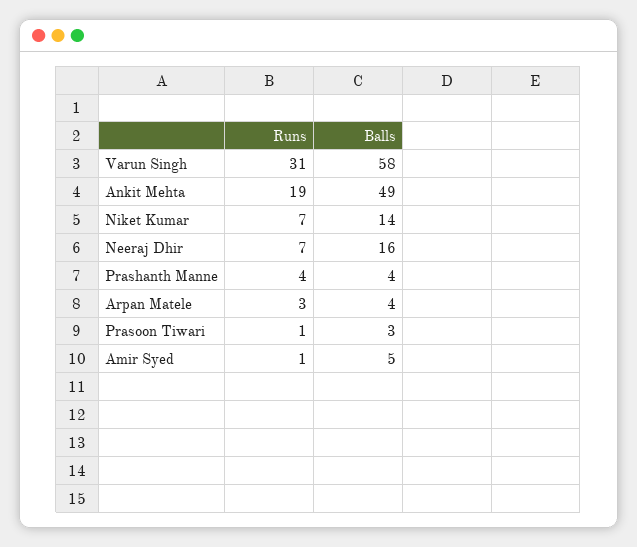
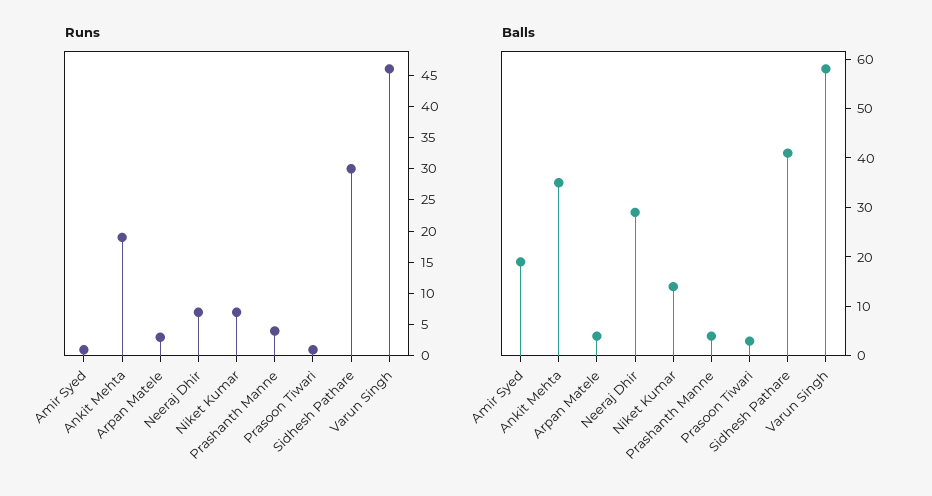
Runs, Varun Singh: 31 -> 45
Balls, Ankit Mehta: 49 -> 35
Balls, Neeraj Dhir: 16 -> 30
Balls, Amir Syed: 5 -> 20
Runs, Sidhesh Pathare: none -> 30
Balls, Sidhesh Pathare: none -> 40

